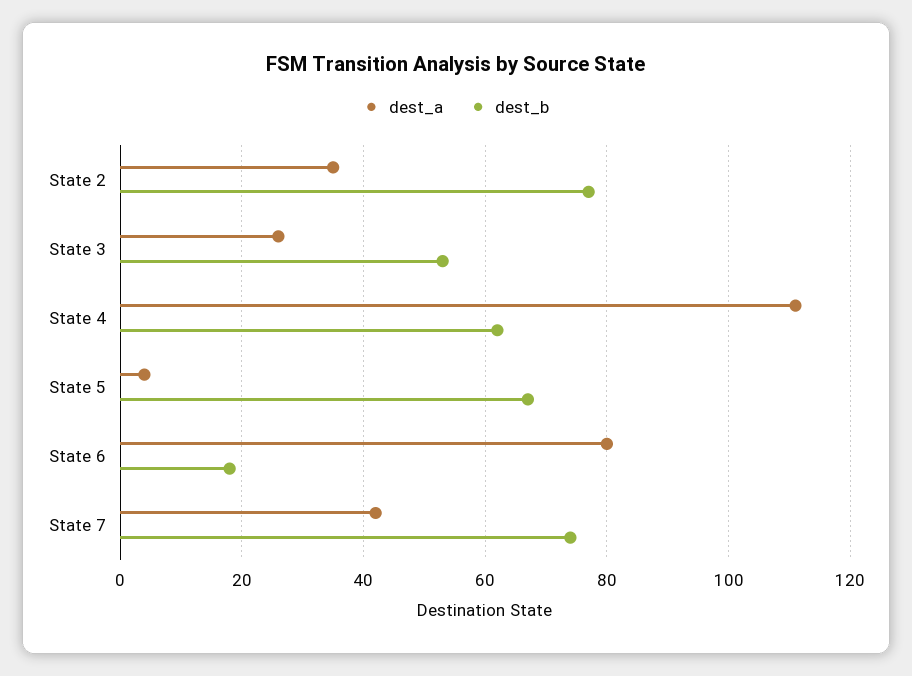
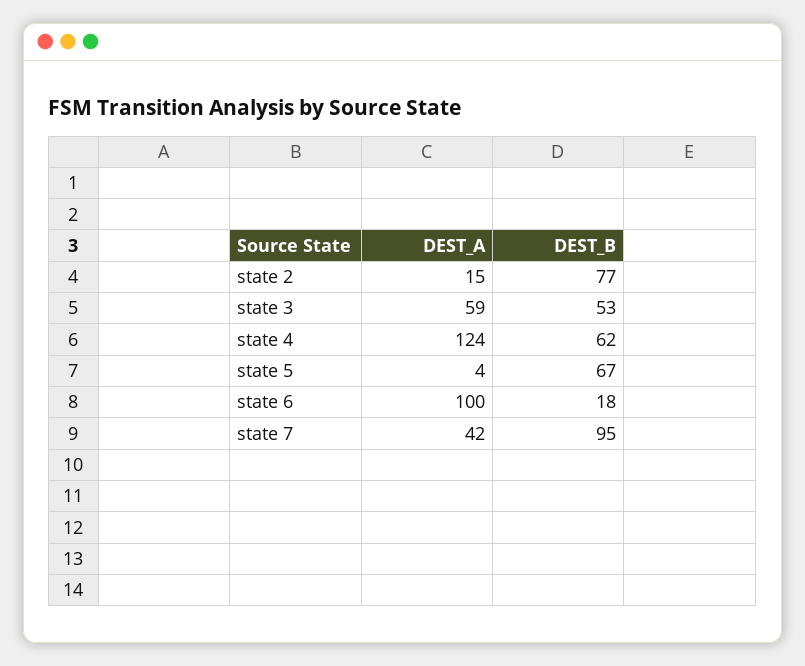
dest_a, State 2: 35 -> 15
dest_a, State 3: 25 -> 59
dest_a, State 4: 110 -> 124
dest_a, State 6: 80 -> 100
dest_b, State 7: 75 -> 95

